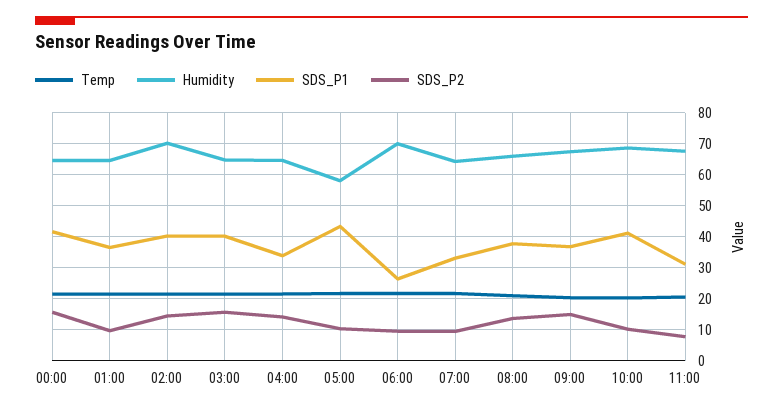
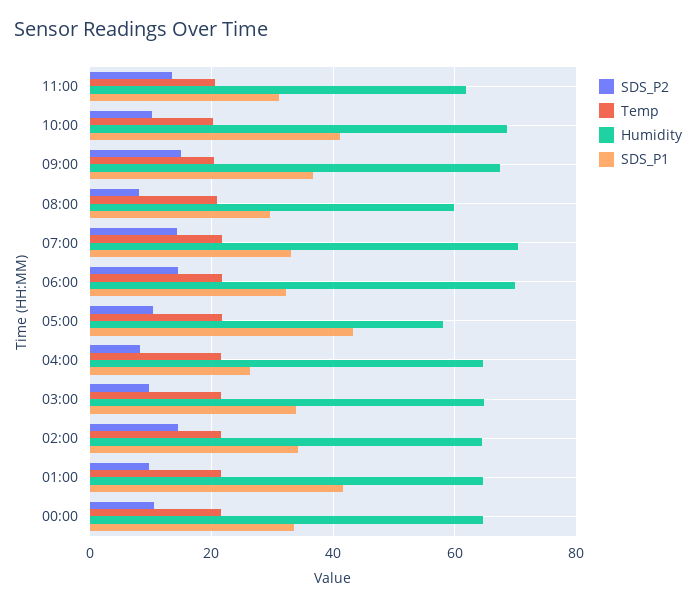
SDS_P1, 00:00: 42 -> 34
SDS_P2, 00:00: 16 -> 10
SDS_P1, 01:00: 36 -> 42
Humidity, 02:00: 70 -> 64
SDS_P1, 02:00: 40 -> 34
SDS_P1, 03:00: 40 -> 34
SDS_P2, 03:00: 16 -> 10
SDS_P1, 04:00: 34 -> 26
SDS_P2, 04:00: 14 -> 8
SDS_P1, 06:00: 26 -> 32
SDS_P2, 06:00: 10 -> 14
Humidity, 07:00: 64 -> 70
SDS_P2, 07:00: 10 -> 14
Humidity, 08:00: 66 -> 60
SDS_P1, 08:00: 38 -> 30
SDS_P2, 08:00: 14 -> 8
Humidity, 11:00: 68 -> 62
SDS_P2, 11:00: 8 -> 14

